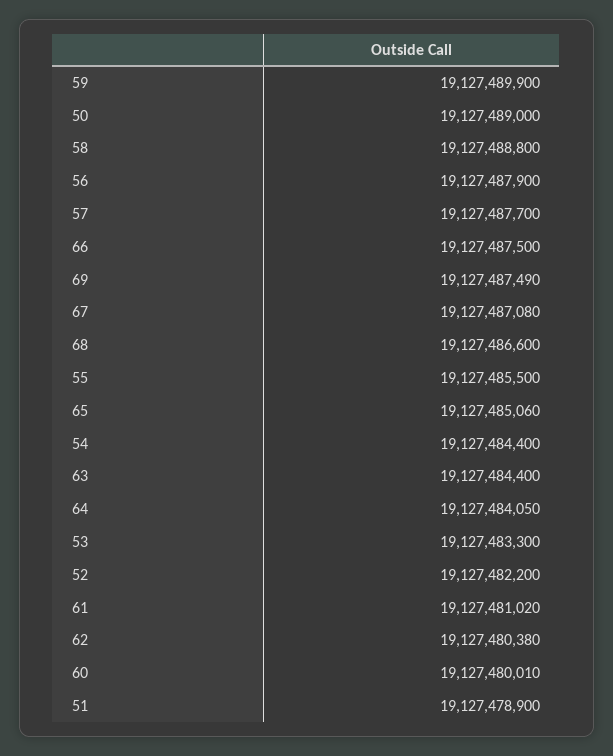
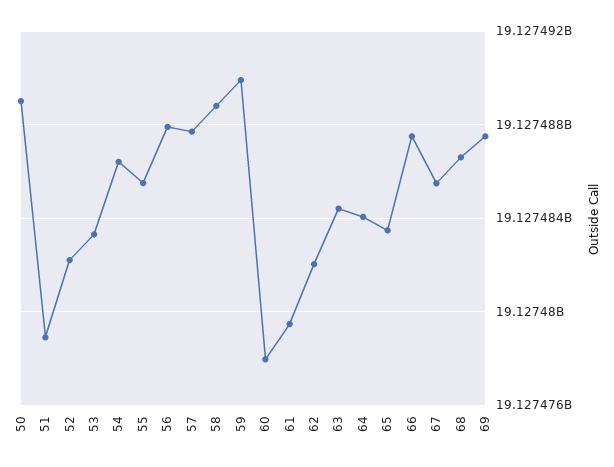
67: 19127487080 -> 19127485500
65: 19127485060 -> 19127483500
54: 19127484400 -> 19127486500
61: 19127481020 -> 19127479500
62: 19127480380 -> 19127482000
60: 19127480010 -> 19127478000

